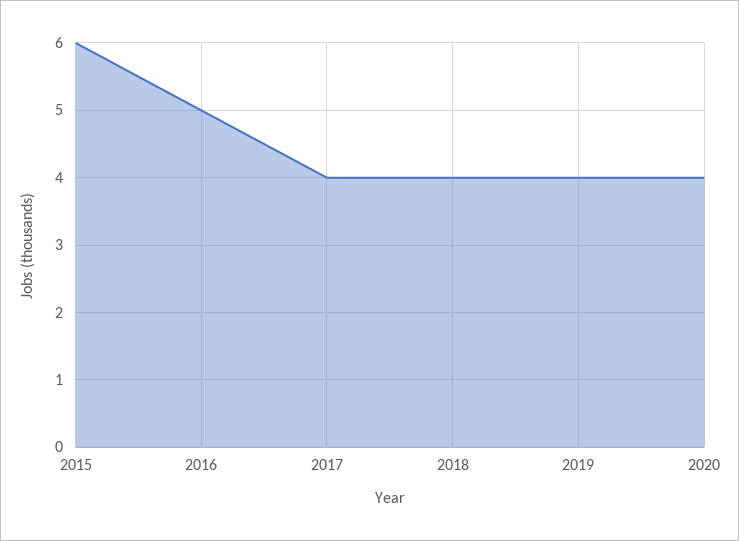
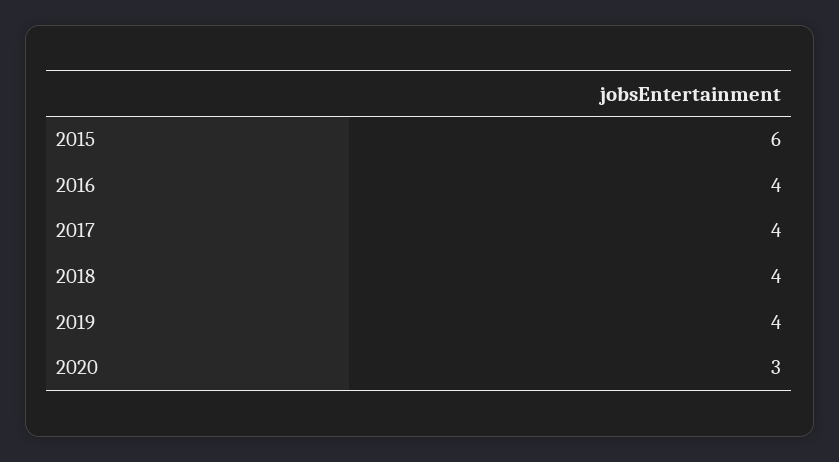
2016: 5 -> 4
2020: 4 -> 3

